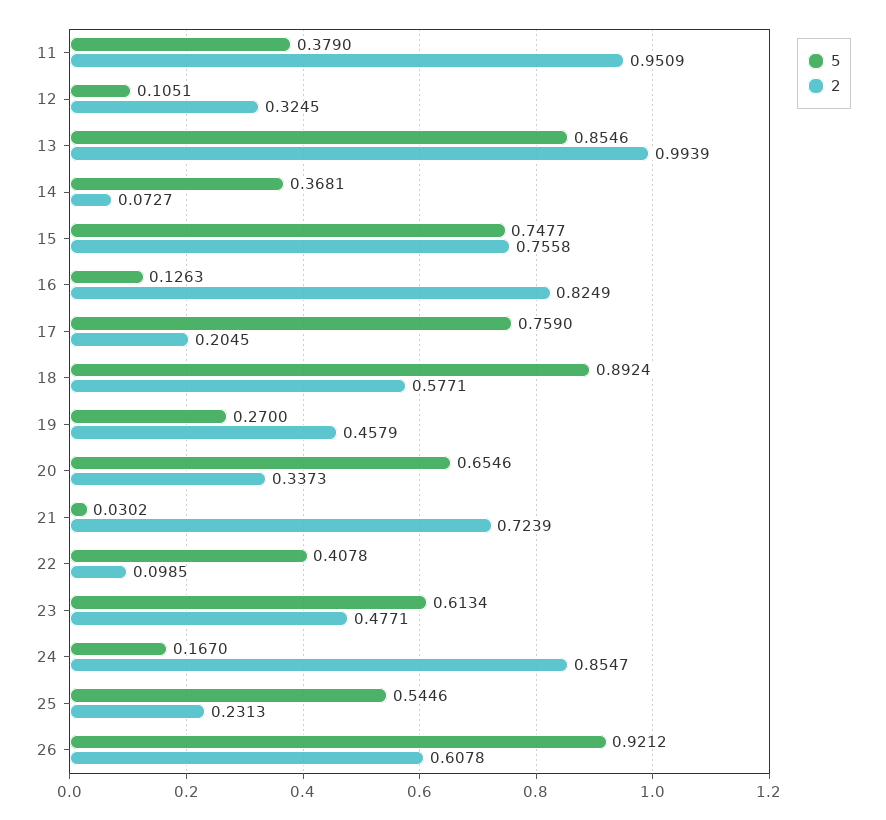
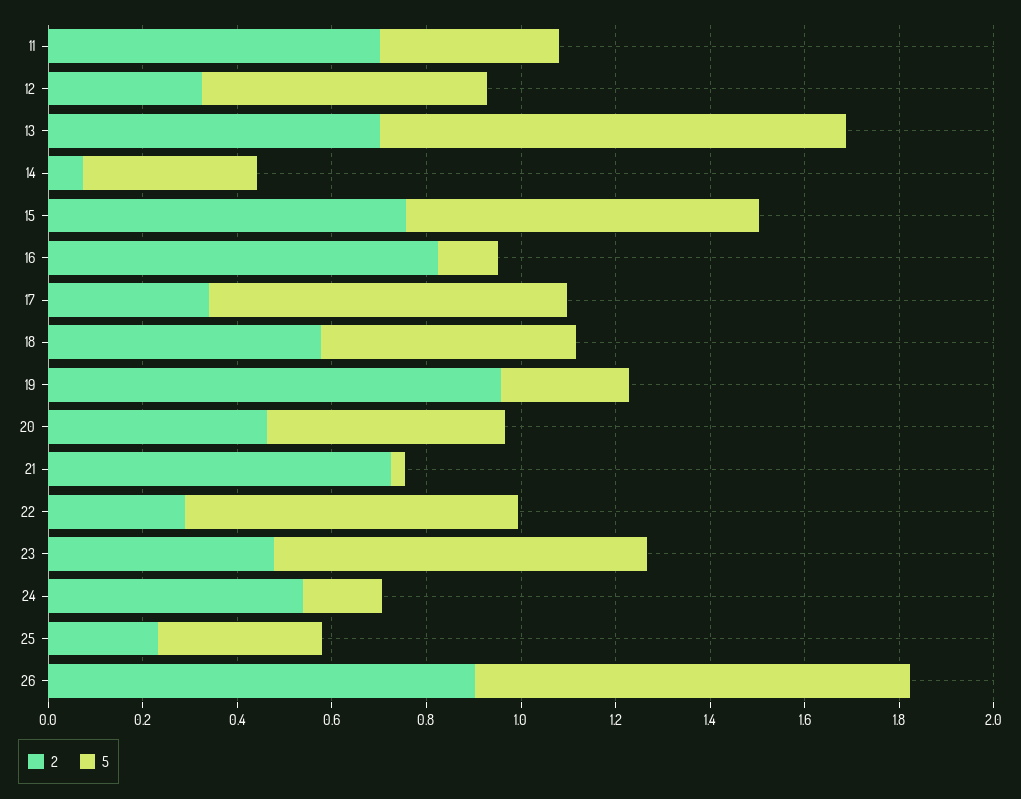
2, 11: 0.9509 -> 0.7
5, 12: 0.1051 -> 0.6
5, 13: 0.8546 -> 1
2, 13: 0.9939 -> 0.7
2, 17: 0.2045 -> 0.35
5, 18: 0.8924 -> 0.55
2, 19: 0.4579 -> 0.95
5, 20: 0.6546 -> 0.5
2, 20: 0.3373 -> 0.45
5, 22: 0.4078 -> 0.7
2, 22: 0.0985 -> 0.3
5, 23: 0.6134 -> 0.8
2, 24: 0.8547 -> 0.55
5, 25: 0.5446 -> 0.35
2, 26: 0.6078 -> 0.9

